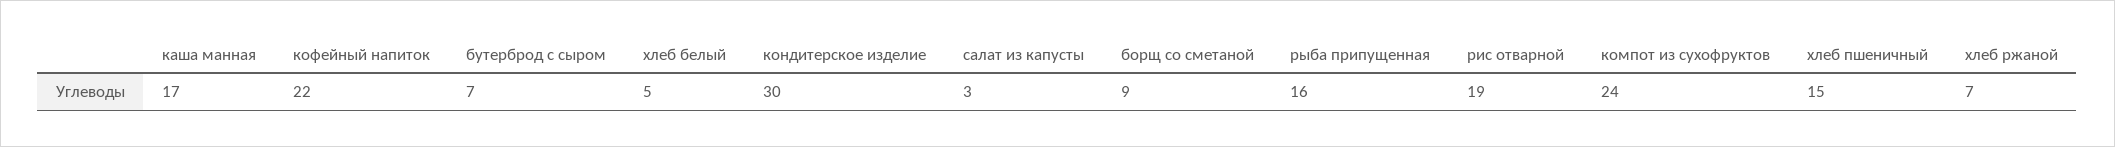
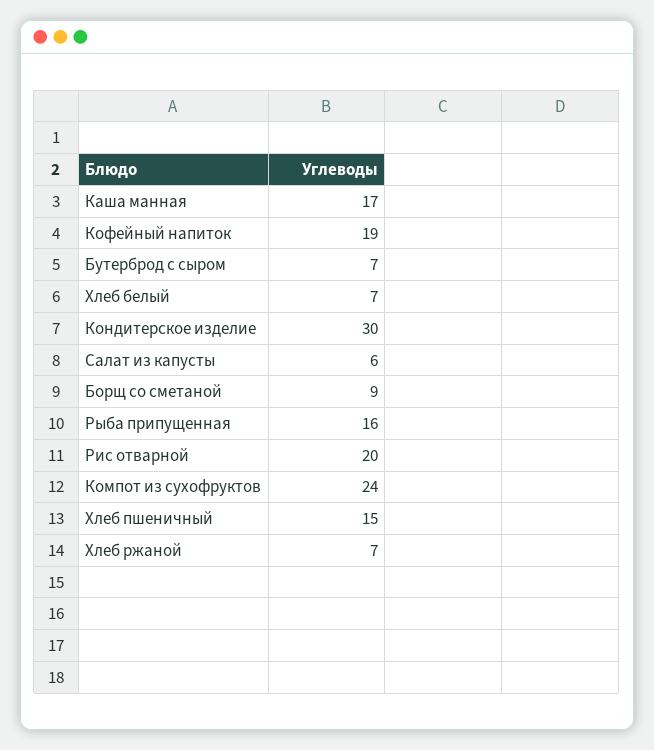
кофейный напиток: 22 -> 19
хлеб белый: 5 -> 7
салат из капусты: 3 -> 6
рис отварной: 19 -> 20

